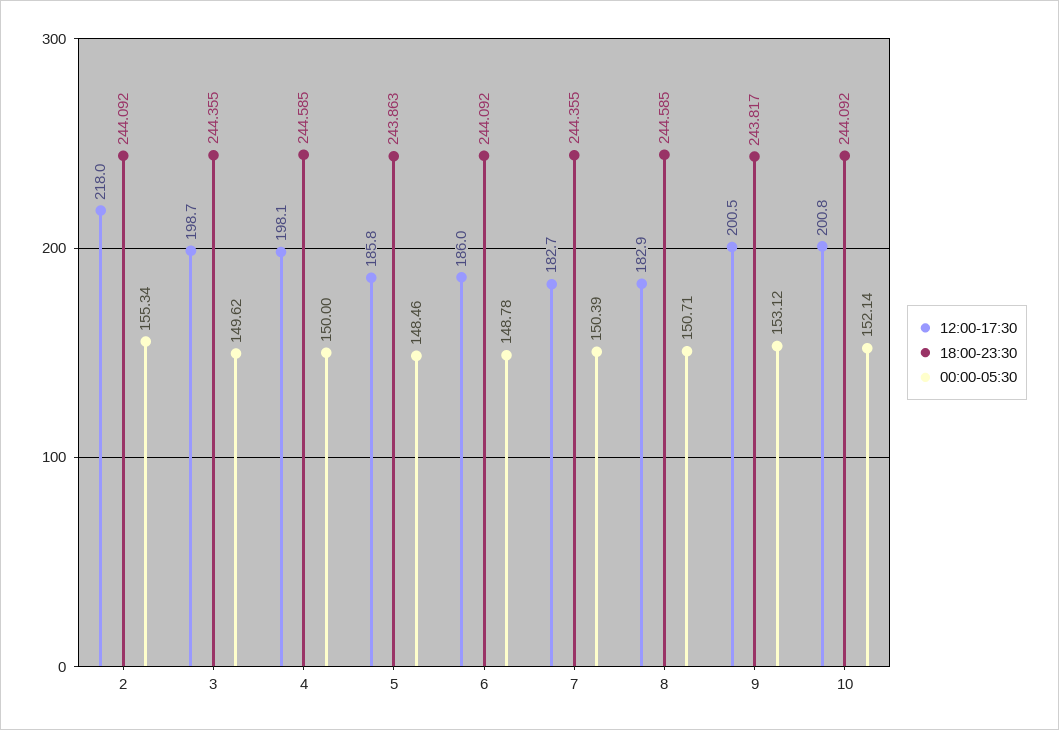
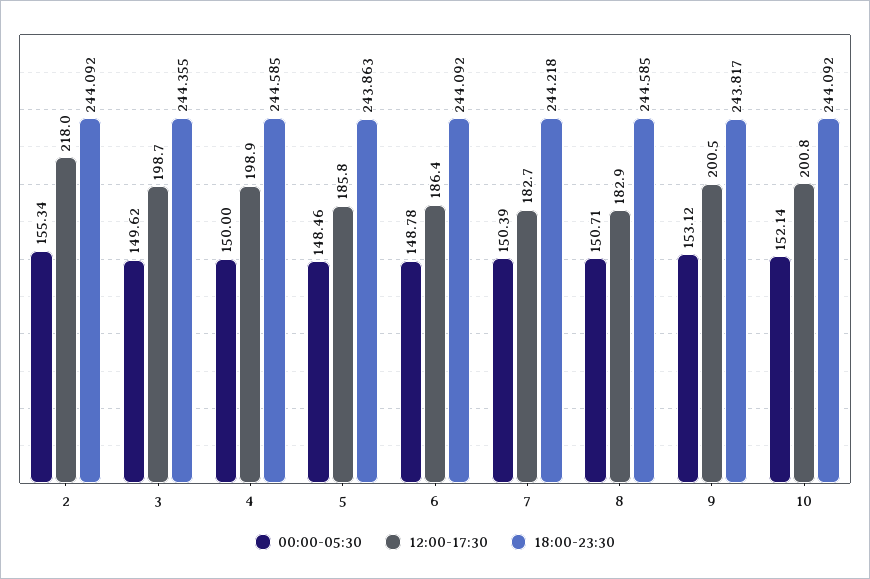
12:00-17:30, 4: 198.1 -> 198.9
12:00-17:30, 6: 186 -> 186.4
18:00-23:30, 7: 244.355 -> 244.218

